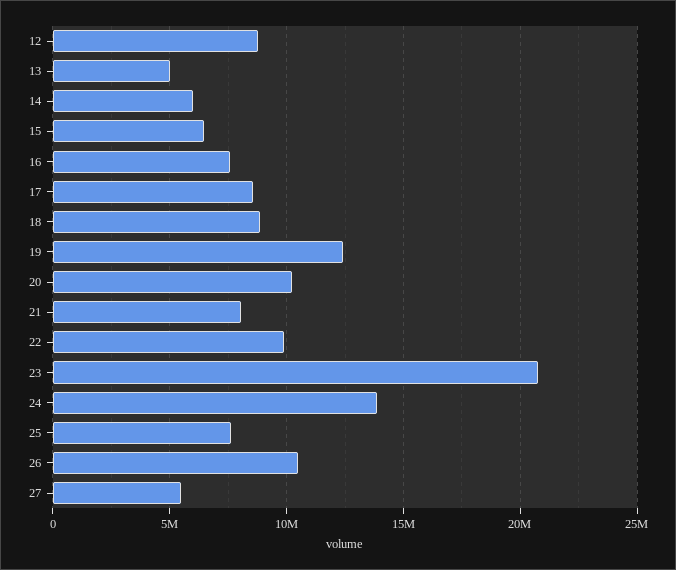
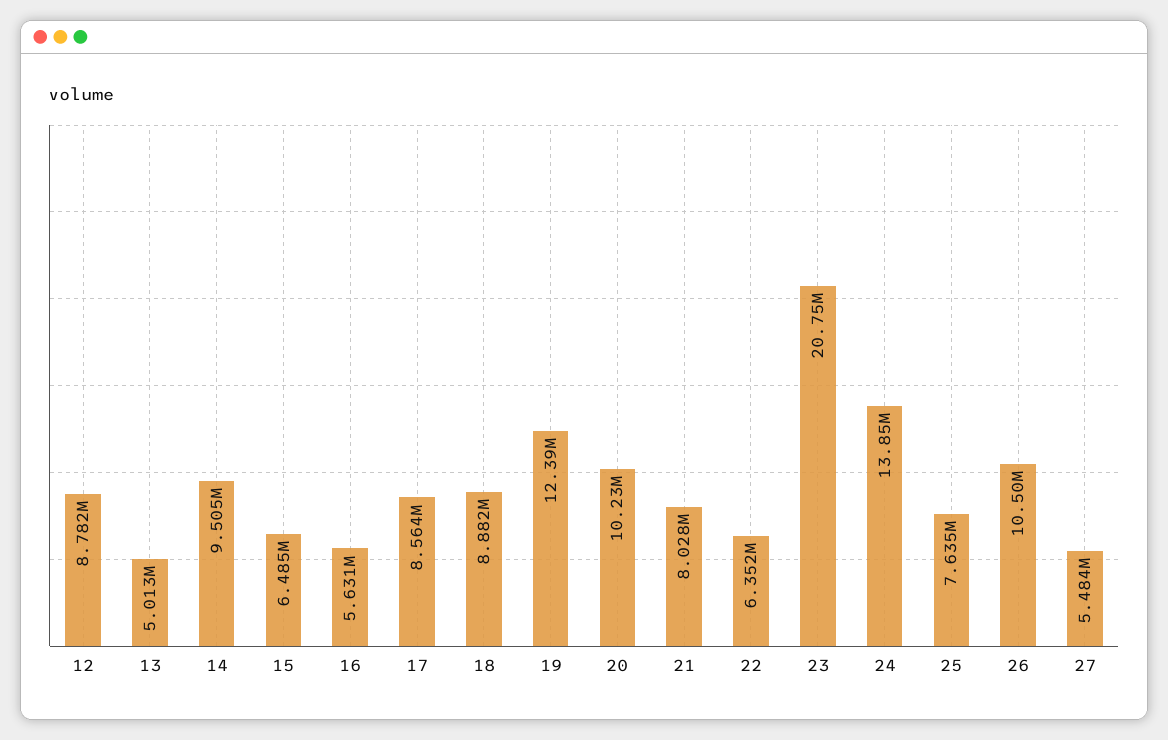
14: 6000000 -> 9505000
16: 7500000 -> 5631000
22: 10000000 -> 6352000

